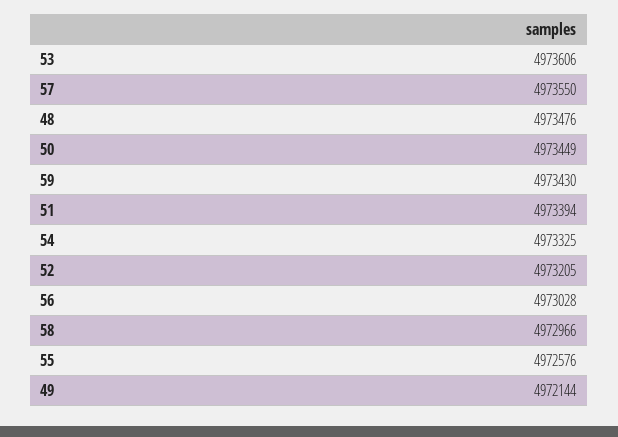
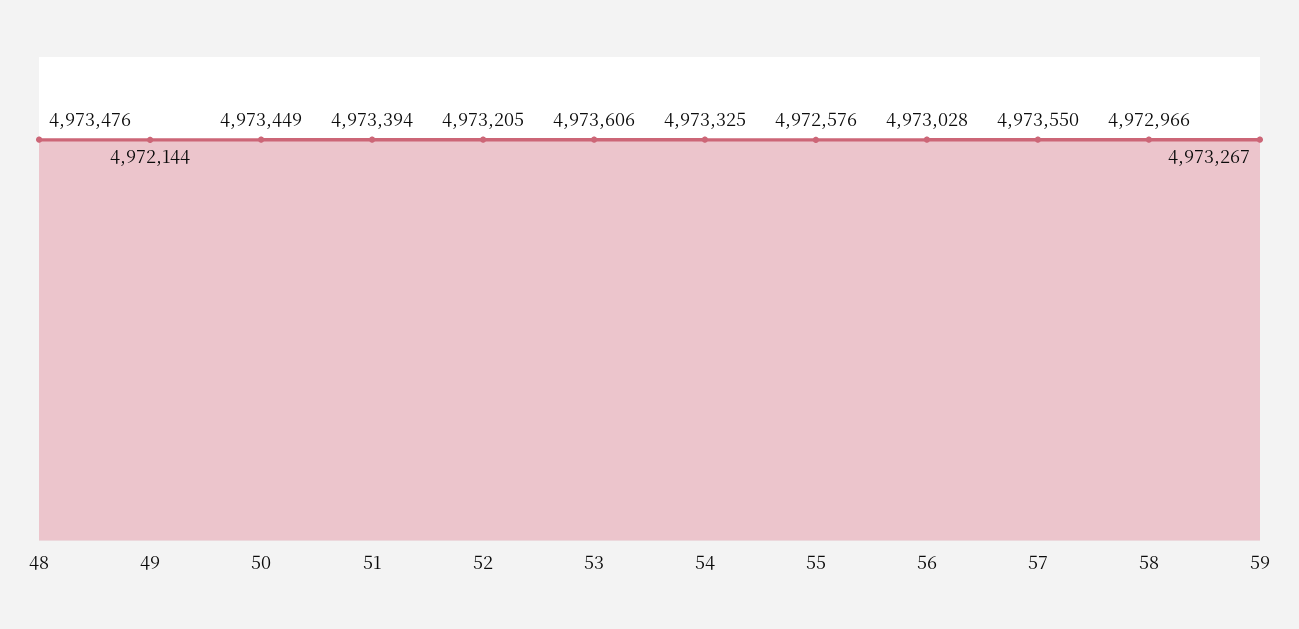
59: 4973430 -> 4973267

